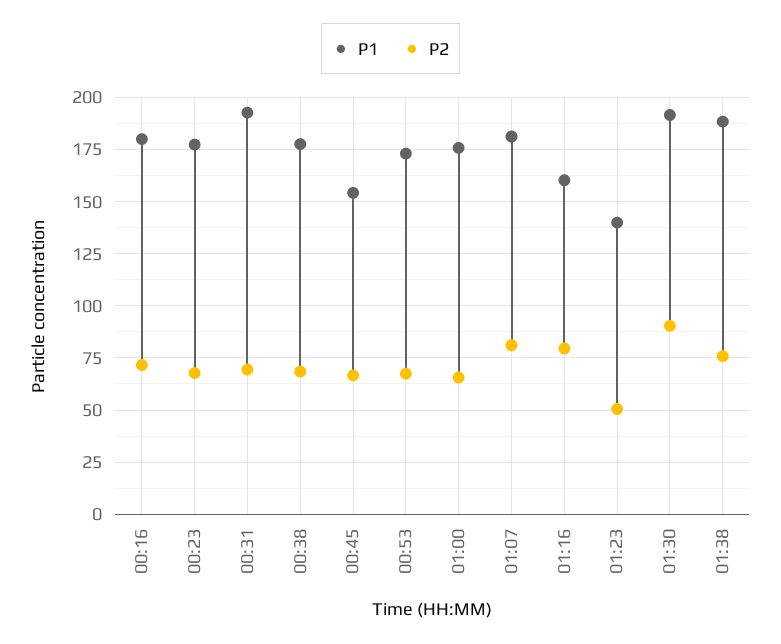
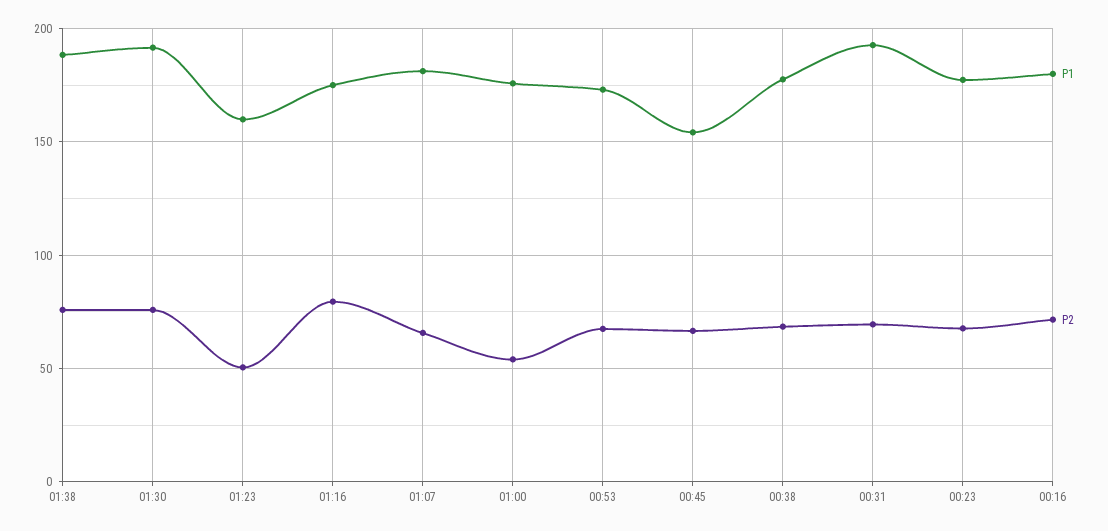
P2, 01:00: 65 -> 55
P2, 01:07: 80 -> 65
P1, 01:16: 160 -> 175
P1, 01:23: 140 -> 160
P2, 01:30: 90 -> 75

